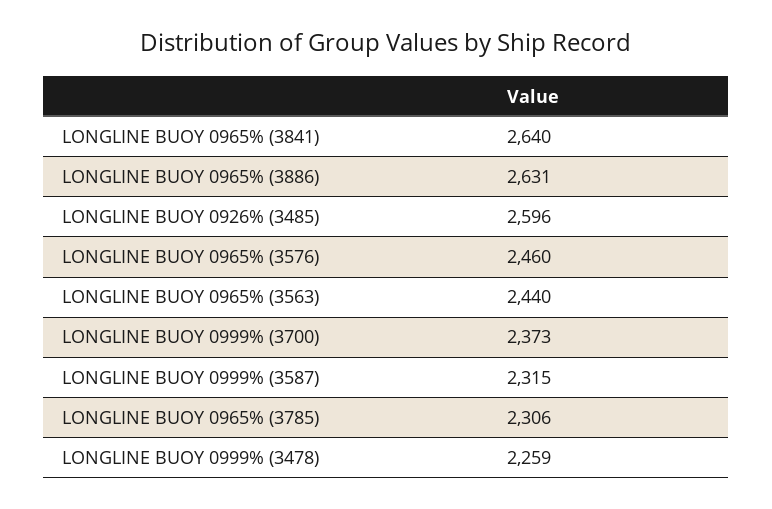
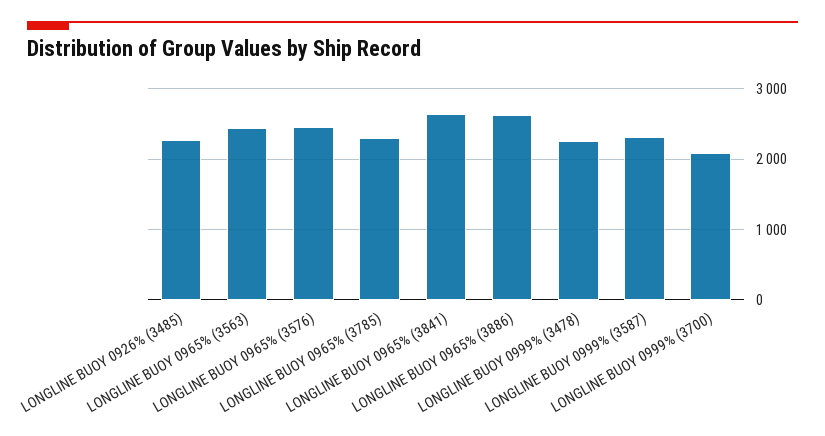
LONGLINE BUOY 0926% (3485): 2596 -> 2300
LONGLINE BUOY 0999% (3700): 2373 -> 2100

